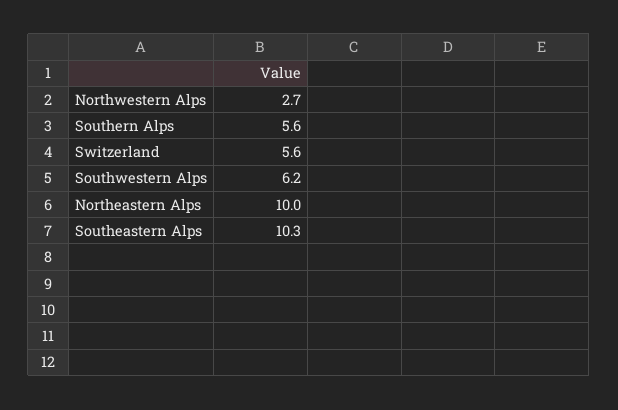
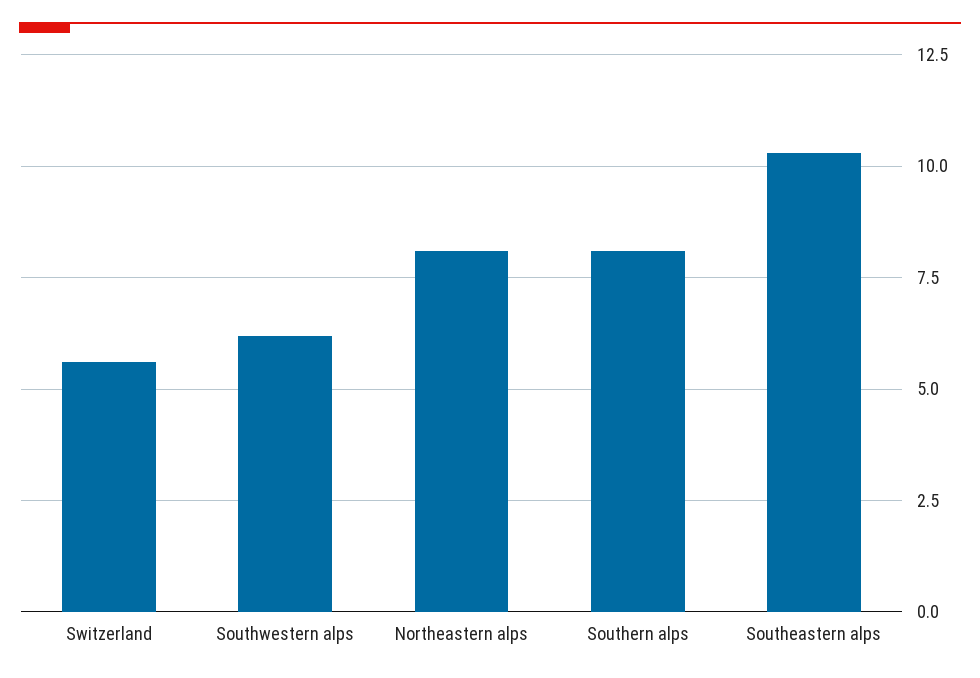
Northwestern Alps: 2.7 -> none
Southern Alps: 5.6 -> 8
Northeastern Alps: 10 -> 8

